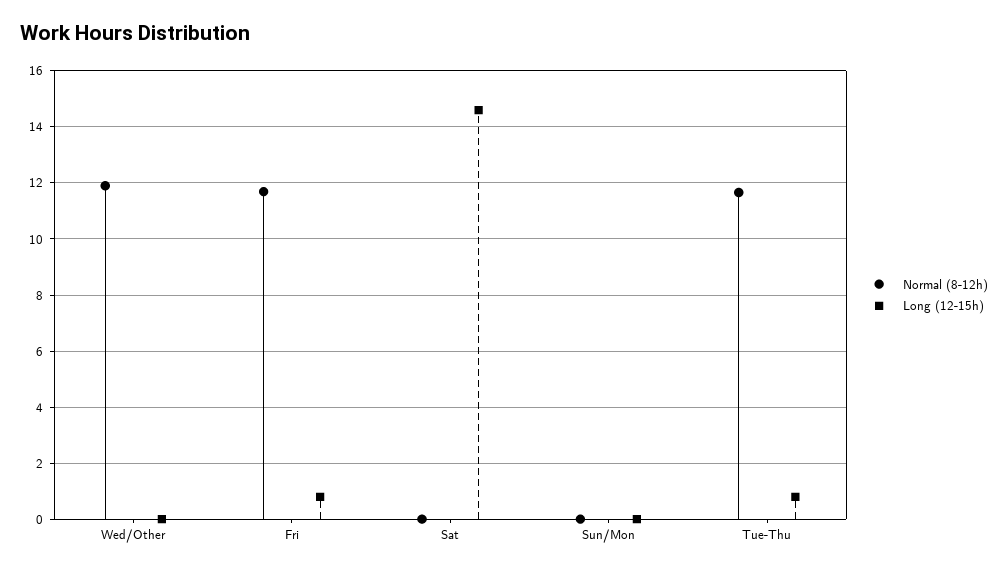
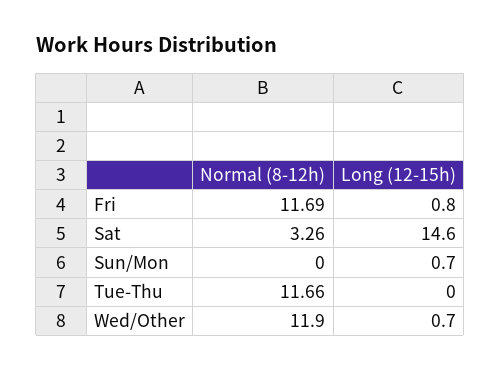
Long (12-15h), Wed/Other: 0 -> 0.7
Normal (8-12h), Sat: 0 -> 3.26
Long (12-15h), Sun/Mon: 0 -> 0.7
Long (12-15h), Tue-Thu: 0.75 -> 0

